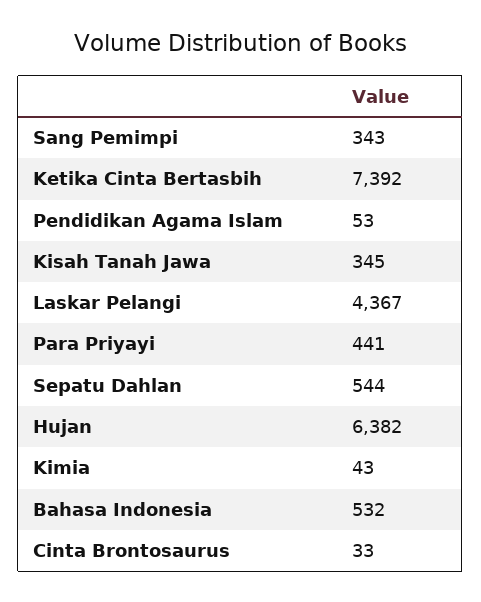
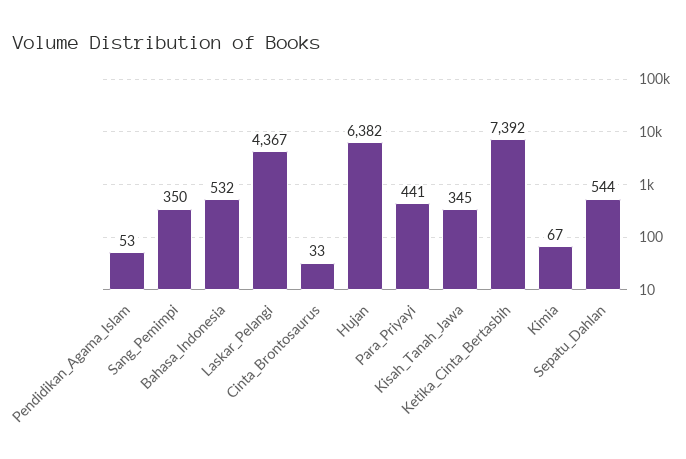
Sang Pemimpi: 343 -> 350
Kimia: 43 -> 67

